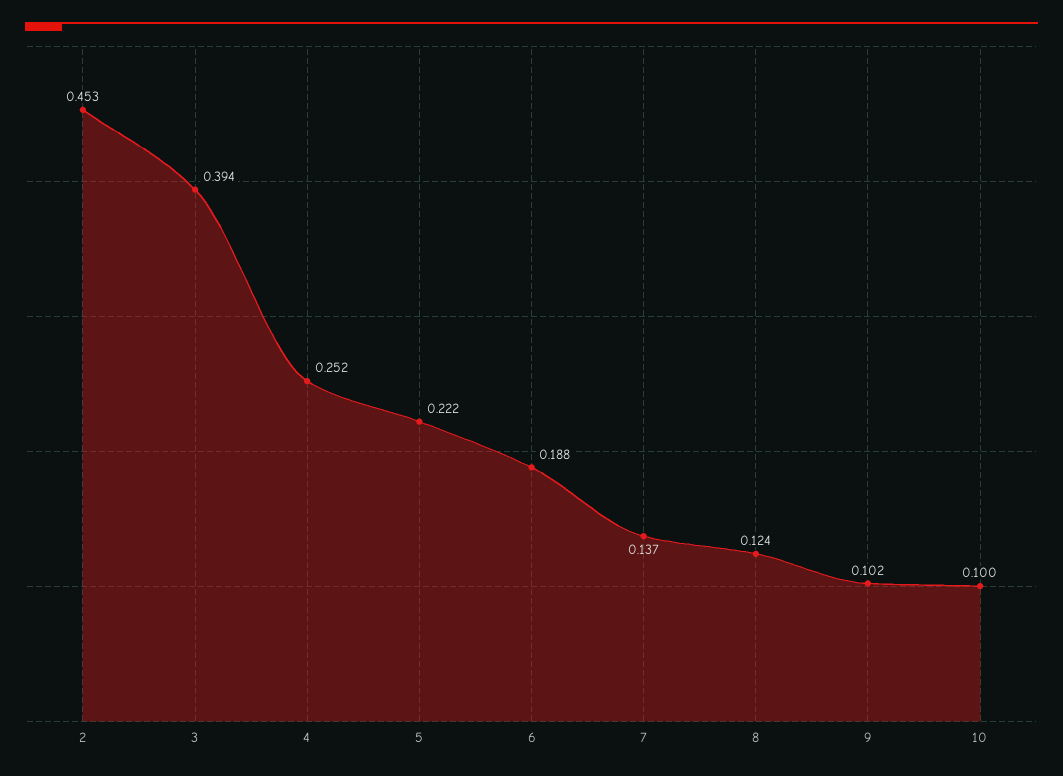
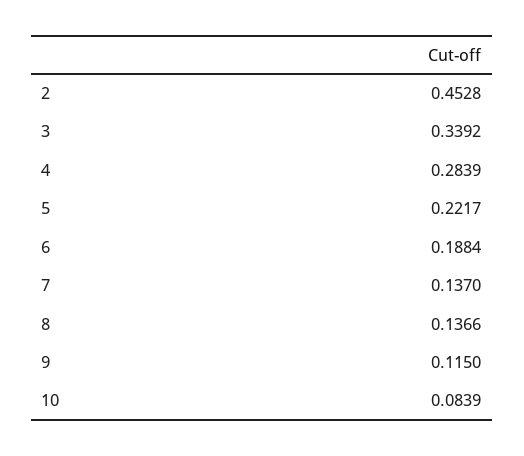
3: 0.394 -> 0.3392
4: 0.252 -> 0.2839
8: 0.124 -> 0.1366
9: 0.102 -> 0.115
10: 0.1 -> 0.0839

